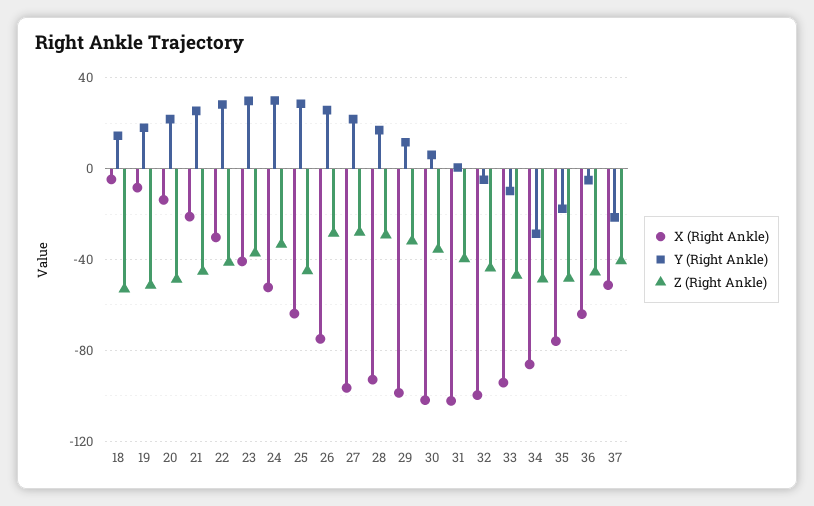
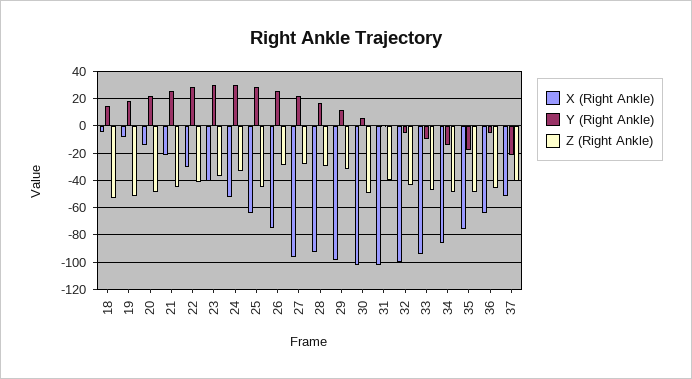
Z (Right Ankle), 30: -35 -> -50
Y (Right Ankle), 34: -30 -> -15

